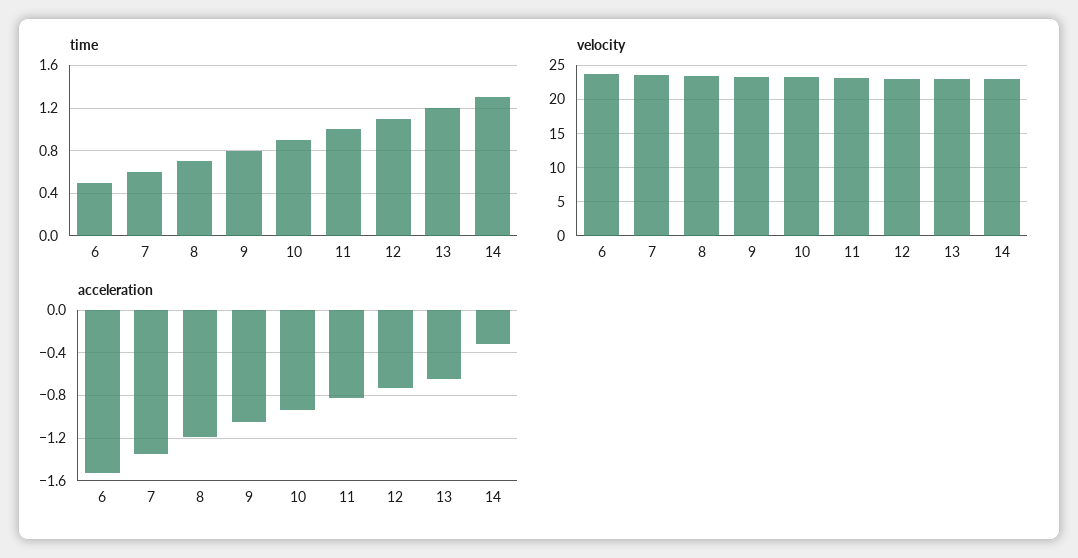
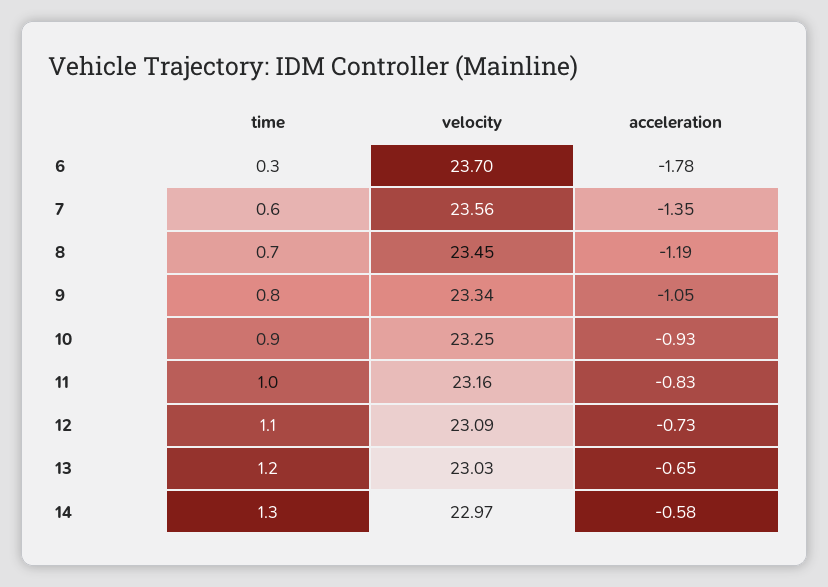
time, 6: 0.5 -> 0.3
acceleration, 6: -1.5 -> -1.78
acceleration, 14: -0.3 -> -0.58

